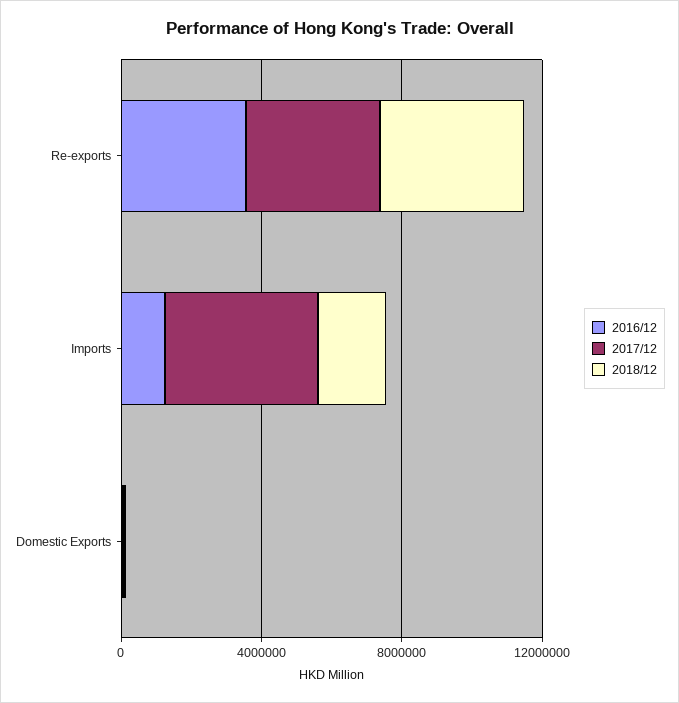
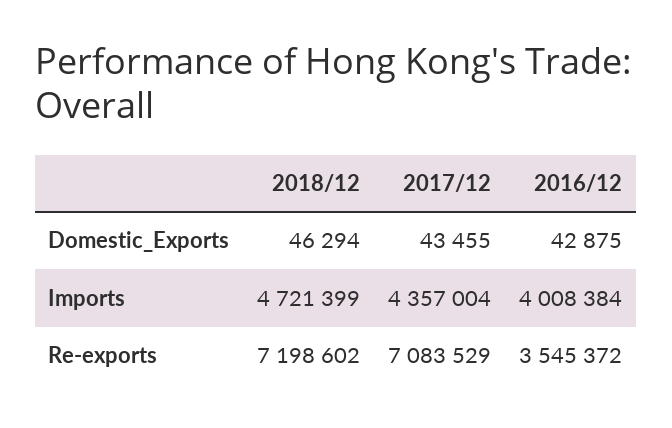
2017/12, Re-exports: 4000000 -> 7083529
2018/12, Re-exports: 4000000 -> 7198602
2016/12, Imports: 1000000 -> 4008384
2018/12, Imports: 2000000 -> 4721399

